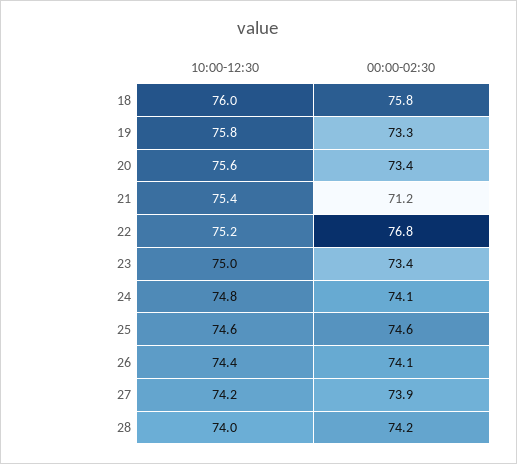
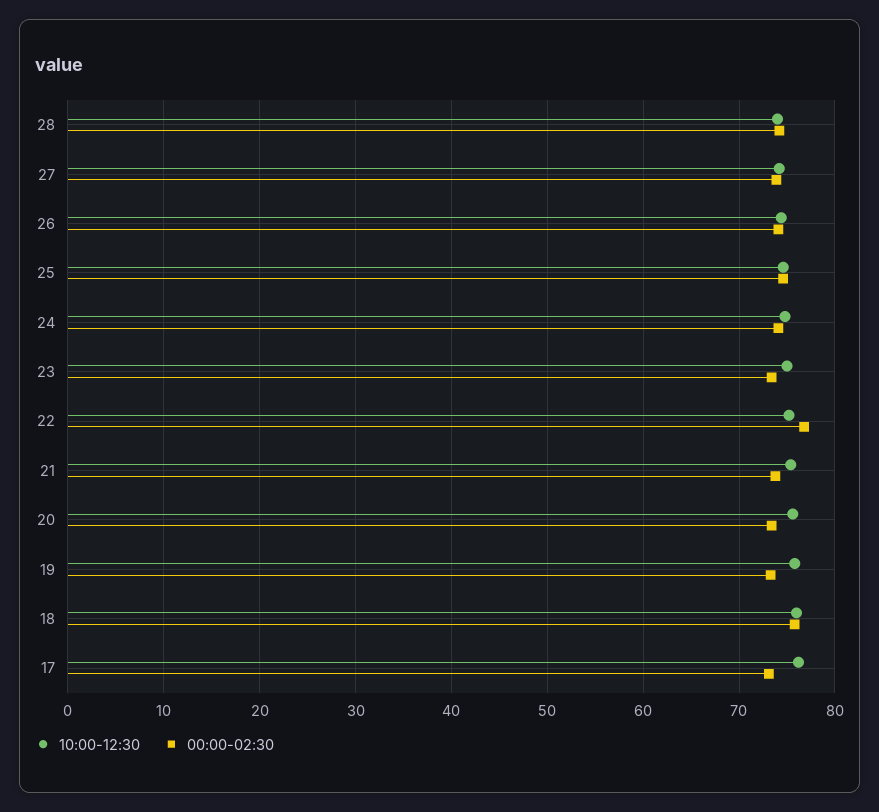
00:00-02:30, 21: 71.2 -> 74
10:00-12:30, 17: none -> 76
00:00-02:30, 17: none -> 73

